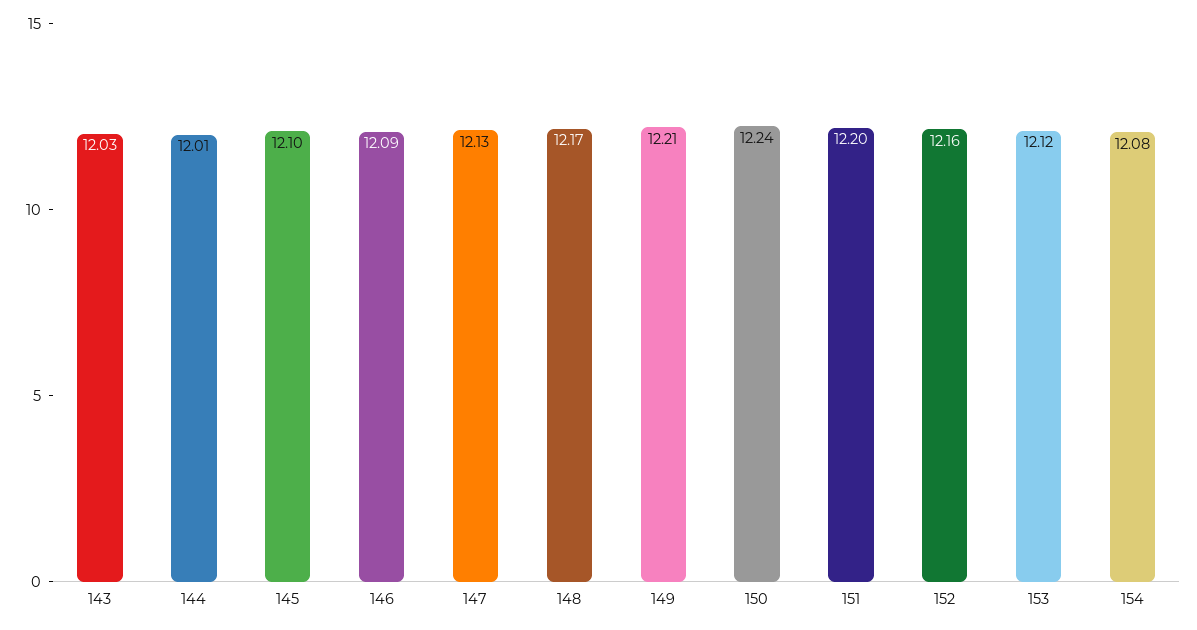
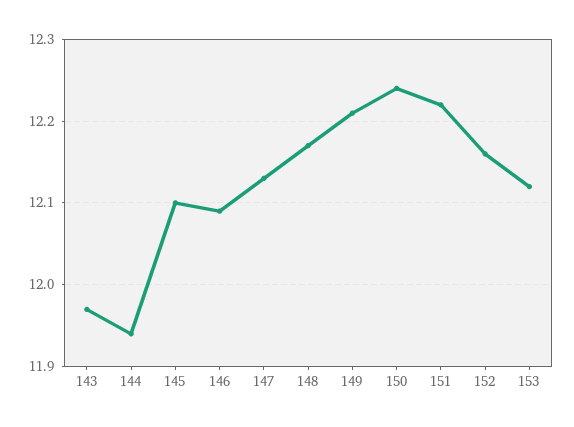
143: 12.03 -> 11.97
144: 12.01 -> 11.94
151: 12.2 -> 12.22
154: 12.08 -> none

